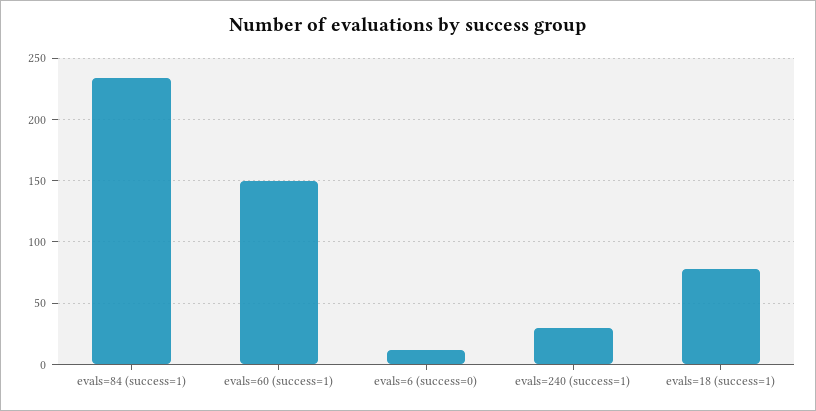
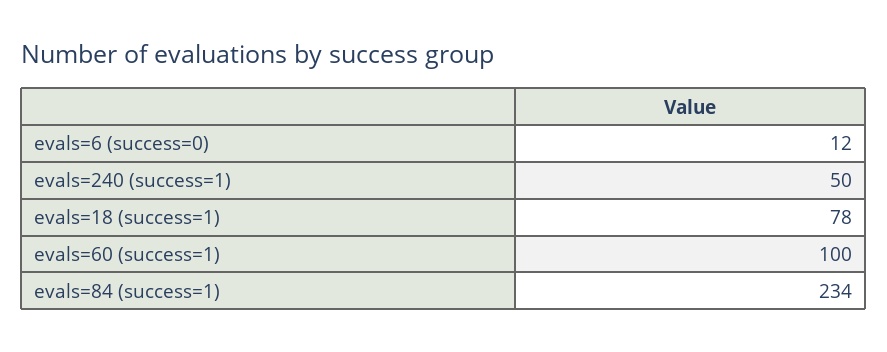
evals=60 (success=1): 150 -> 100
evals=240 (success=1): 30 -> 50

